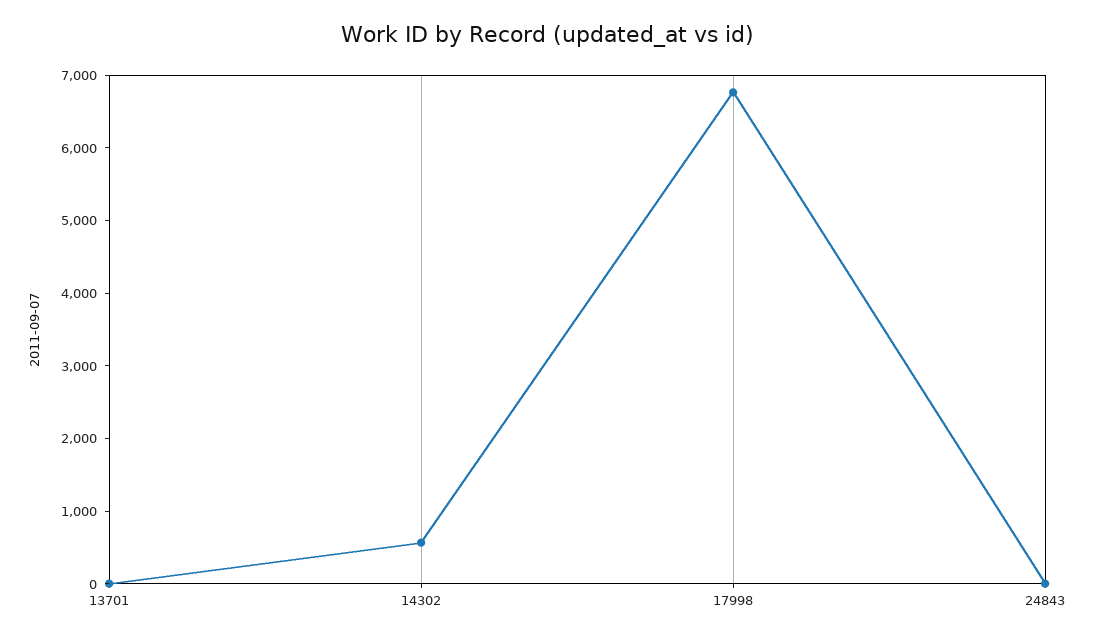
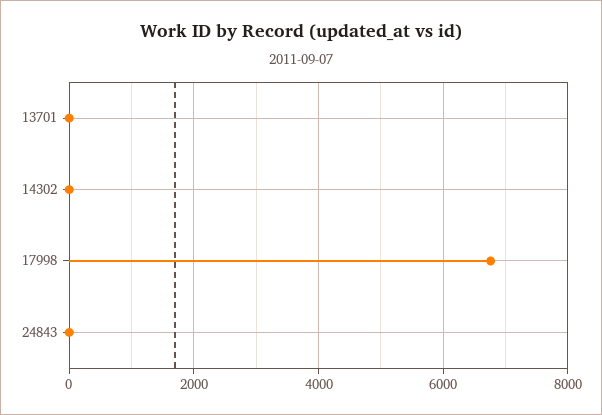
14302: 600 -> 0

